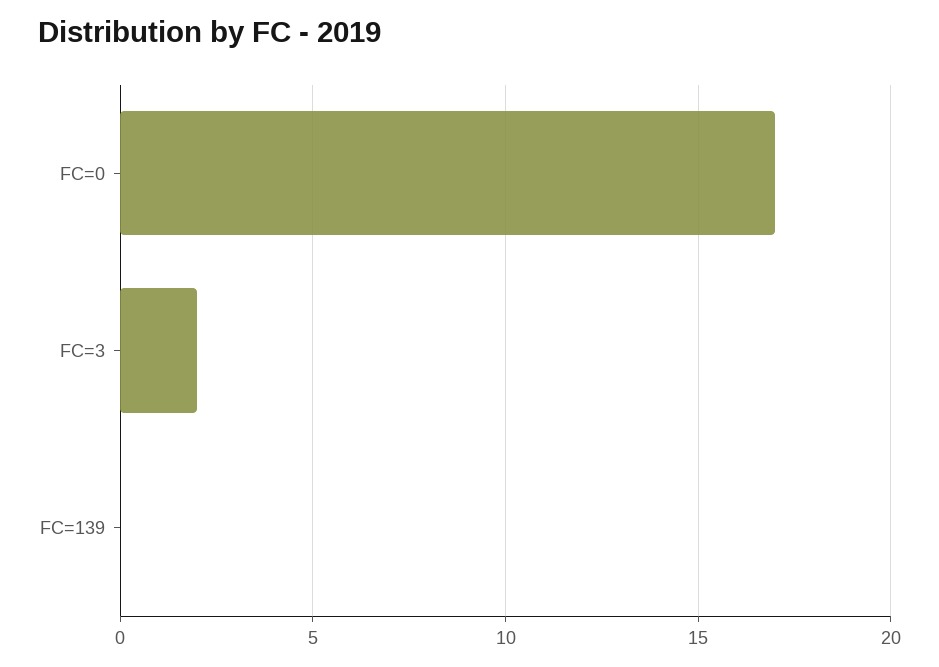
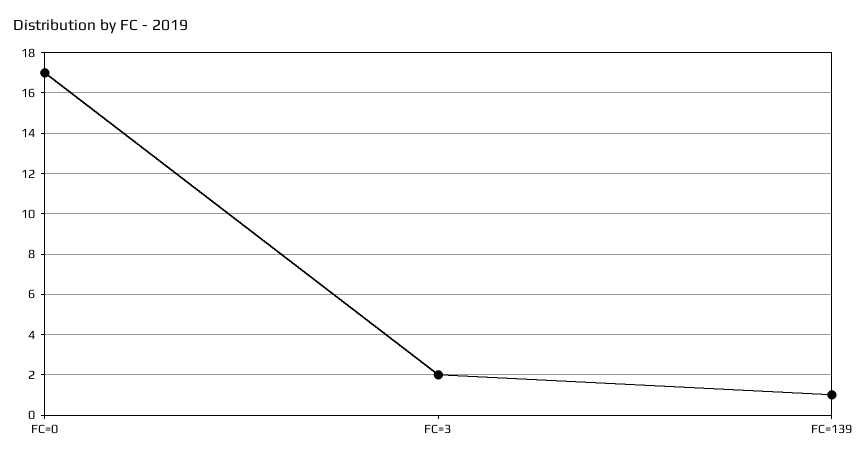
FC=139: 0 -> 1

